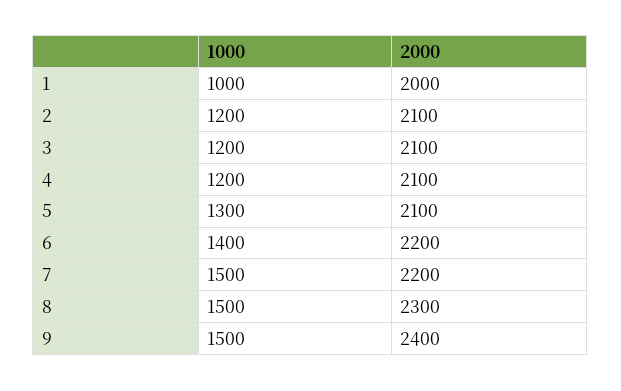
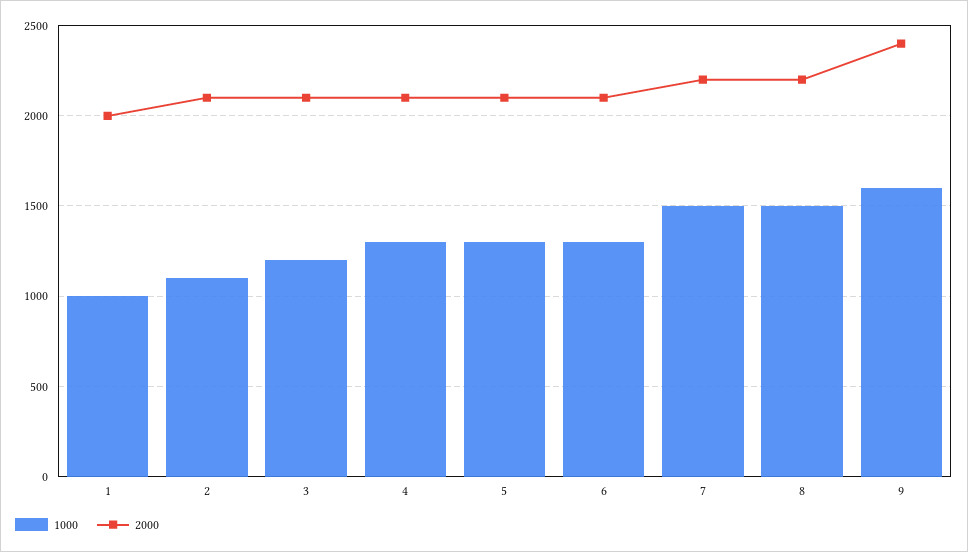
1000, 2: 1200 -> 1100
1000, 4: 1200 -> 1300
1000, 6: 1400 -> 1300
2000, 6: 2200 -> 2100
2000, 8: 2300 -> 2200
1000, 9: 1500 -> 1600

